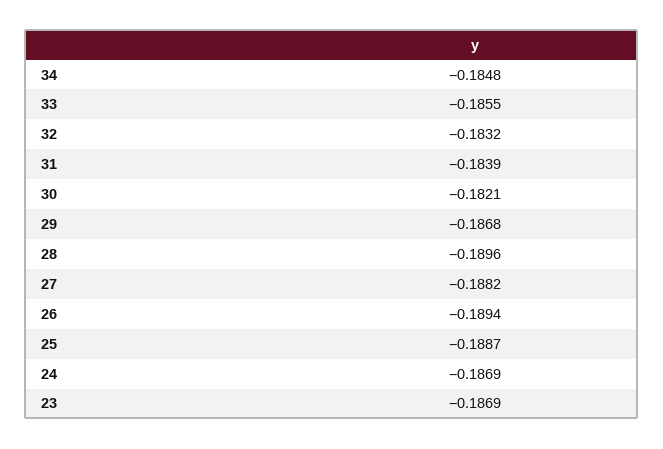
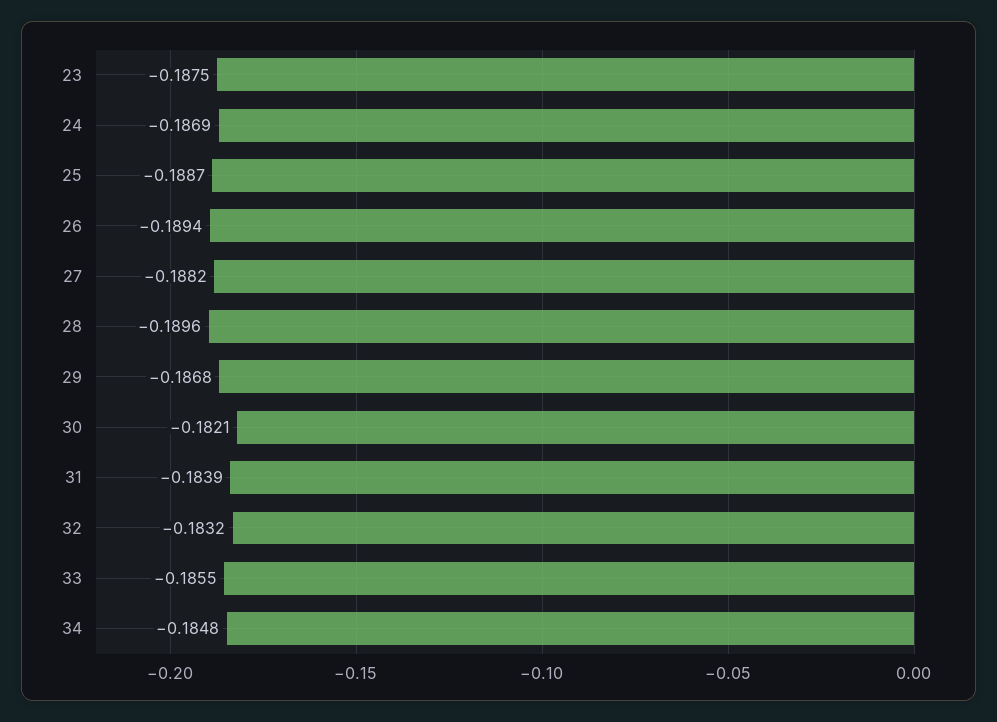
23: -0.1869 -> -0.1875

